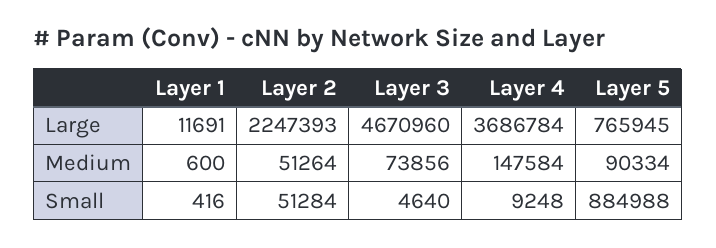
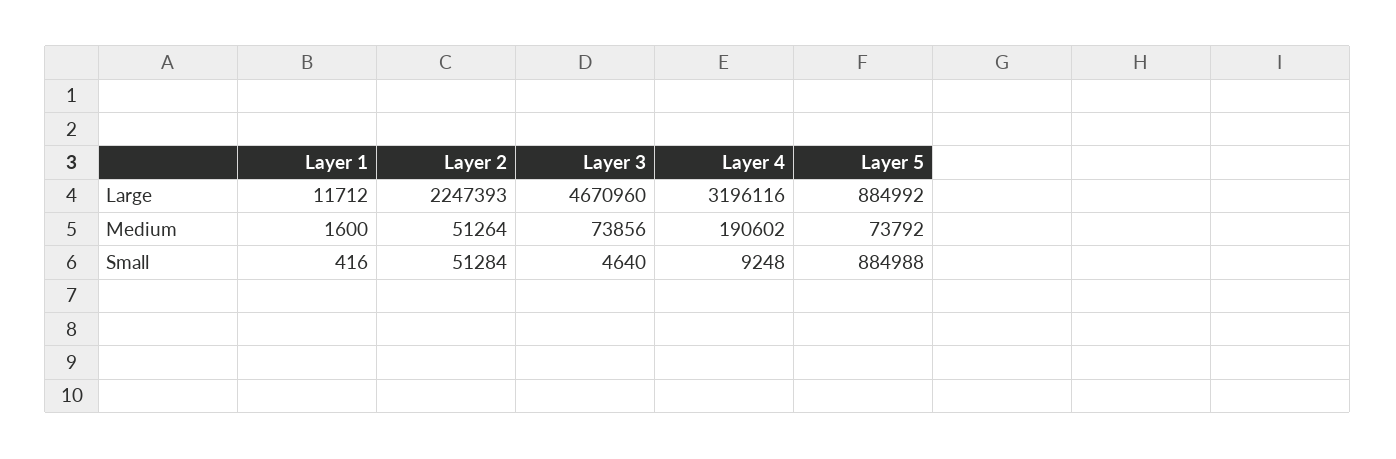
Layer 1, Large: 11691 -> 11712
Layer 4, Large: 3686784 -> 3196116
Layer 5, Large: 765945 -> 884992
Layer 1, Medium: 600 -> 1600
Layer 4, Medium: 147584 -> 190602
Layer 5, Medium: 90334 -> 73792

